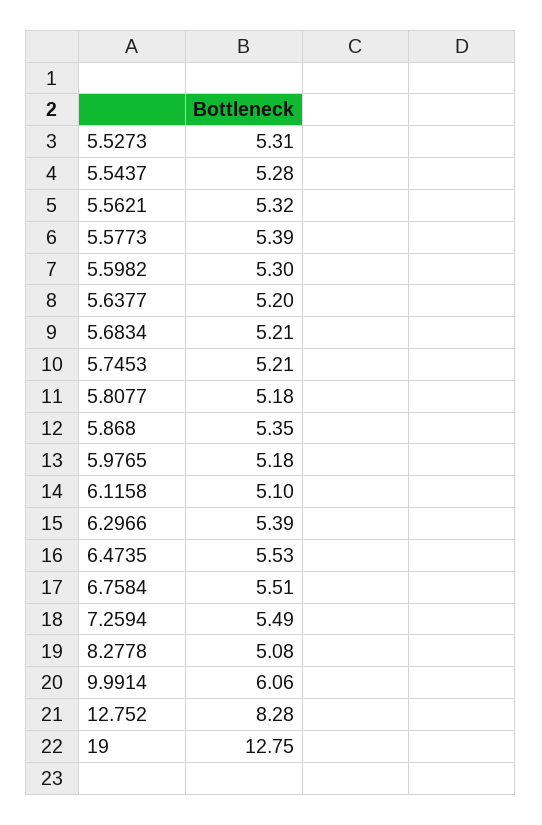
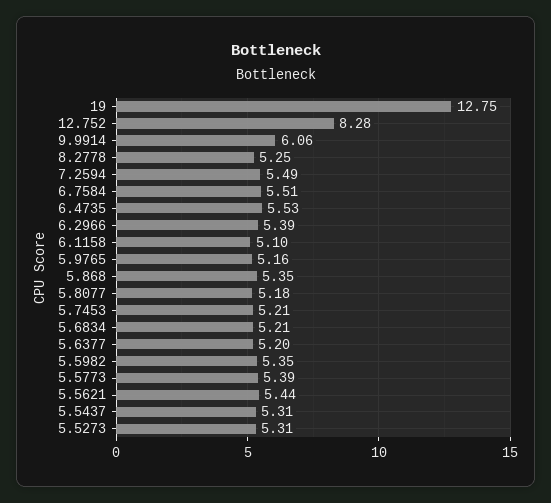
5.5437: 5.28 -> 5.31
5.5621: 5.32 -> 5.44
5.5982: 5.3 -> 5.35
5.9765: 5.18 -> 5.16
8.2778: 5.08 -> 5.25

